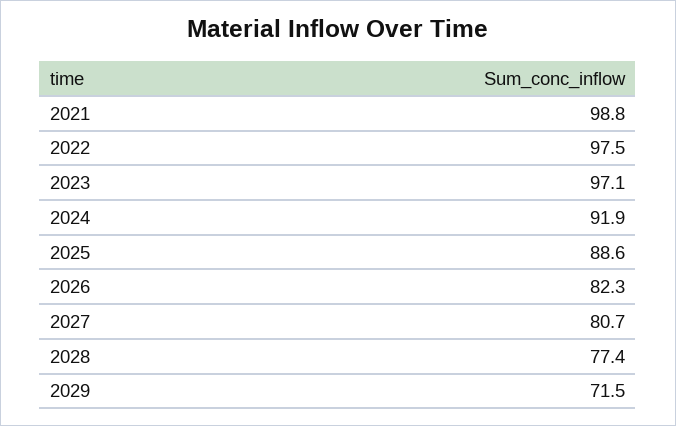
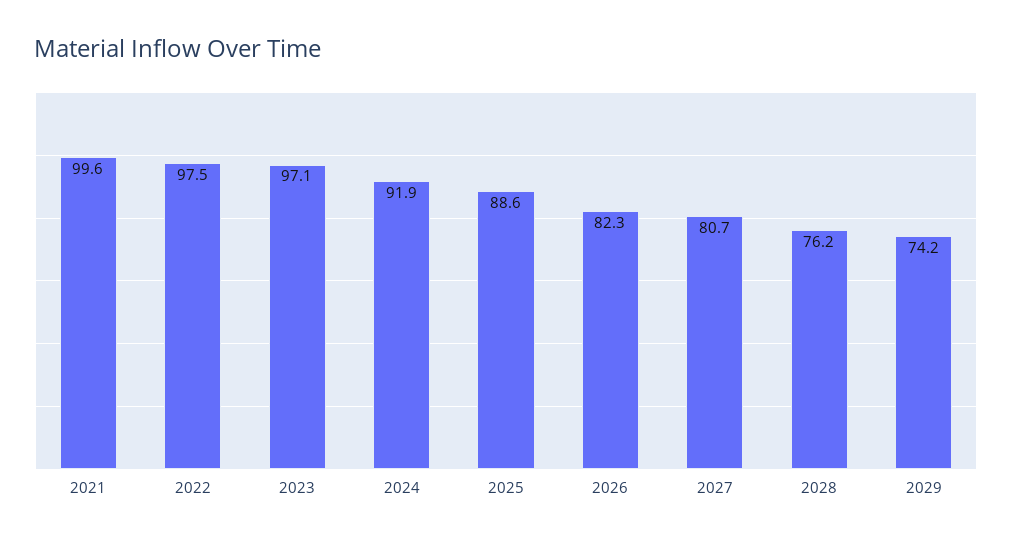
2021: 98.8 -> 99.6
2028: 77.4 -> 76.2
2029: 71.5 -> 74.2

